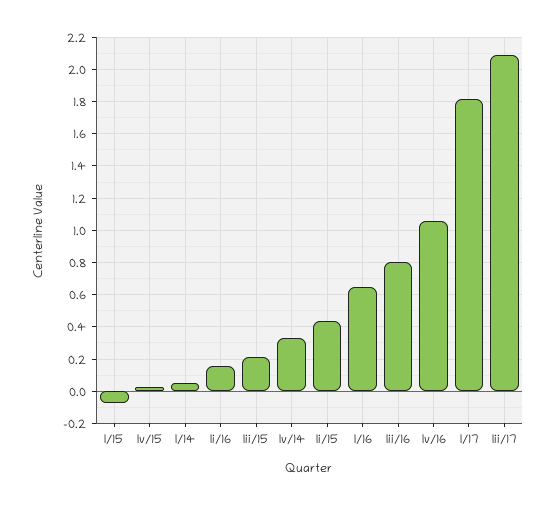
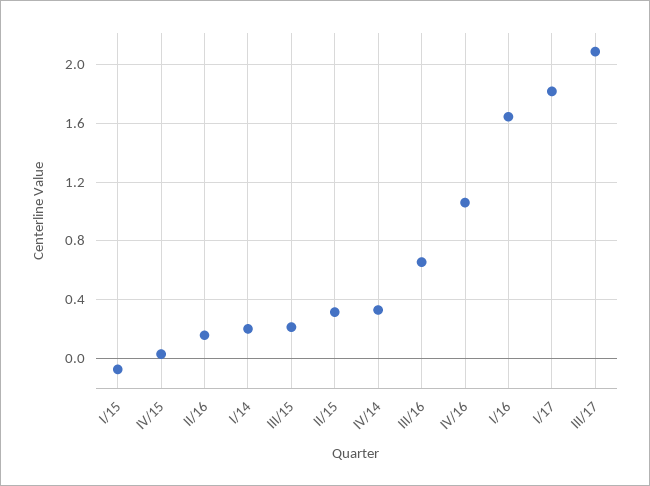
I/14: 0.05 -> 0.2
Ii/15: 0.45 -> 0.3
I/16: 0.65 -> 1.65
Iii/16: 0.8 -> 0.65

